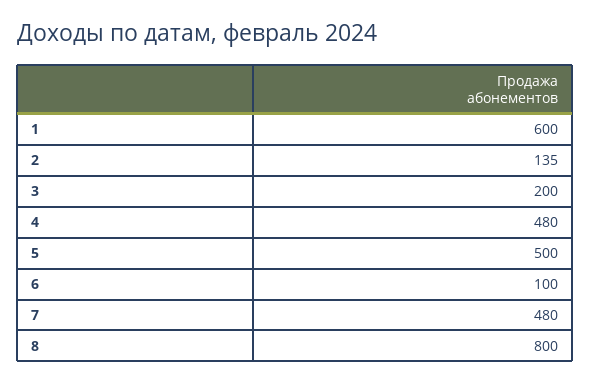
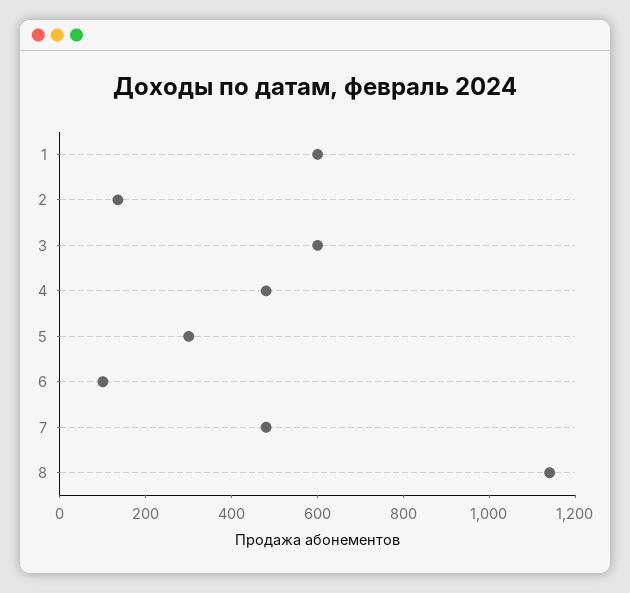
3: 200 -> 600
5: 500 -> 300
8: 800 -> 1150

